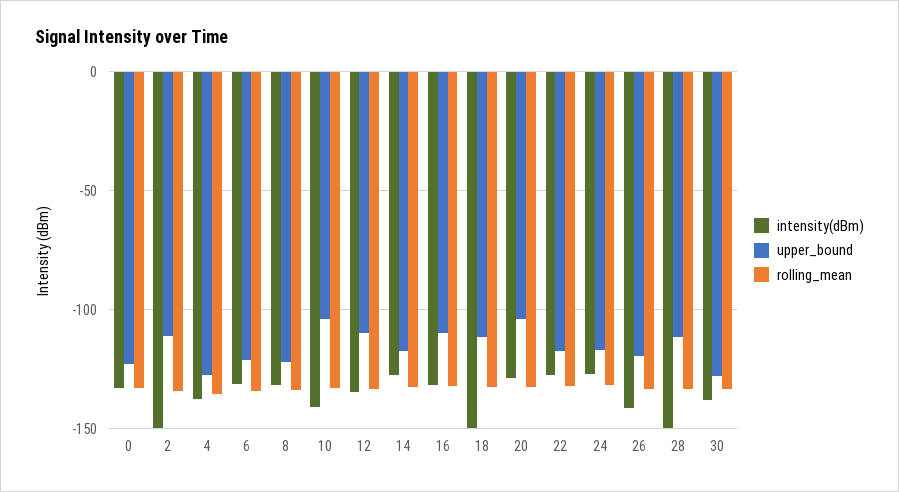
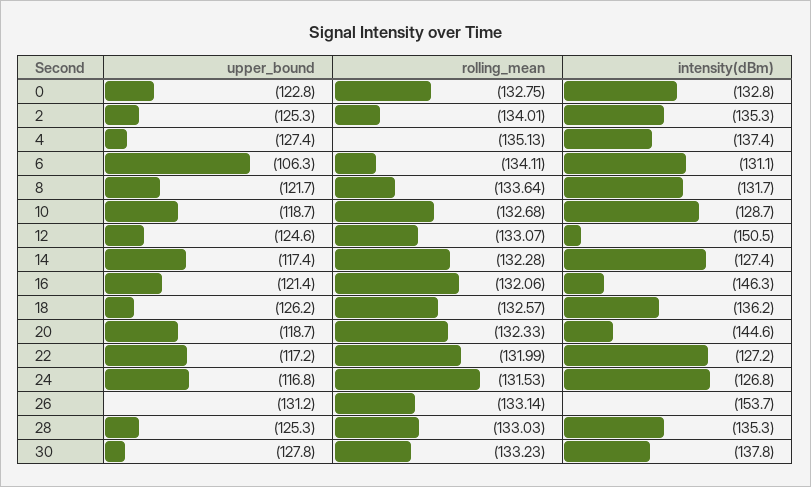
intensity(dBm), 2: -150 -> -135.3
upper_bound, 2: -110 -> -125.3
upper_bound, 6: -120 -> -106.3
intensity(dBm), 10: -140 -> -128.7
upper_bound, 10: -105 -> -118.7
intensity(dBm), 12: -135 -> -150.5
upper_bound, 12: -110 -> -124.6
intensity(dBm), 16: -130 -> -146.3
upper_bound, 16: -110 -> -121.4
intensity(dBm), 18: -150 -> -136.2
upper_bound, 18: -110 -> -126.2
intensity(dBm), 20: -130 -> -144.6
upper_bound, 20: -105 -> -118.7
intensity(dBm), 26: -140 -> -153.7
upper_bound, 26: -120 -> -131.2
intensity(dBm), 28: -150 -> -135.3
upper_bound, 28: -110 -> -125.3

